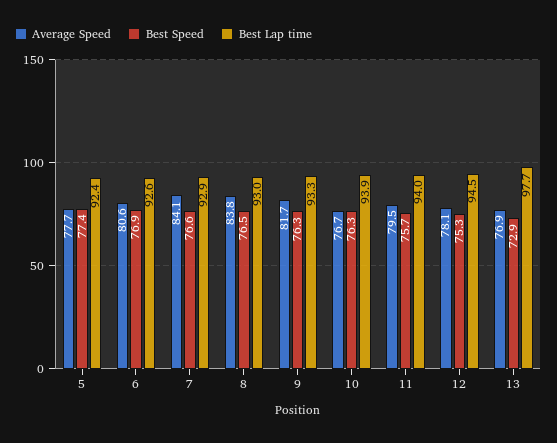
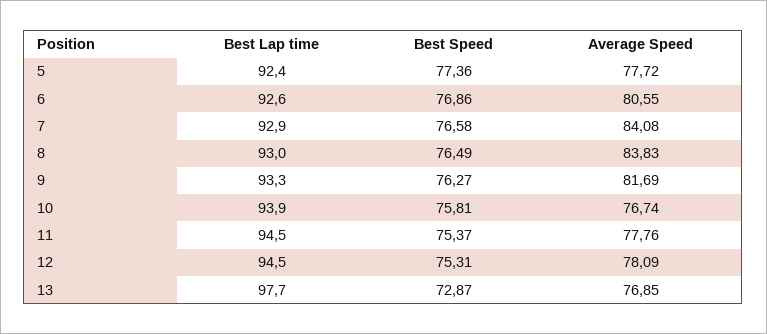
Best Speed, 10: 76.3 -> 75.81
Average Speed, 11: 79.5 -> 77.76
Best Speed, 11: 75.7 -> 75.37
Best Lap time, 11: 94 -> 94.5

